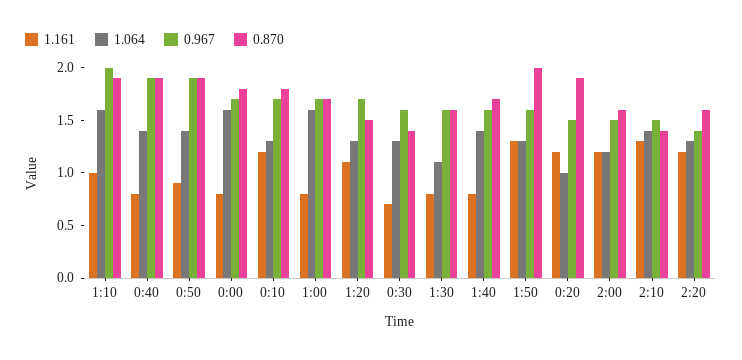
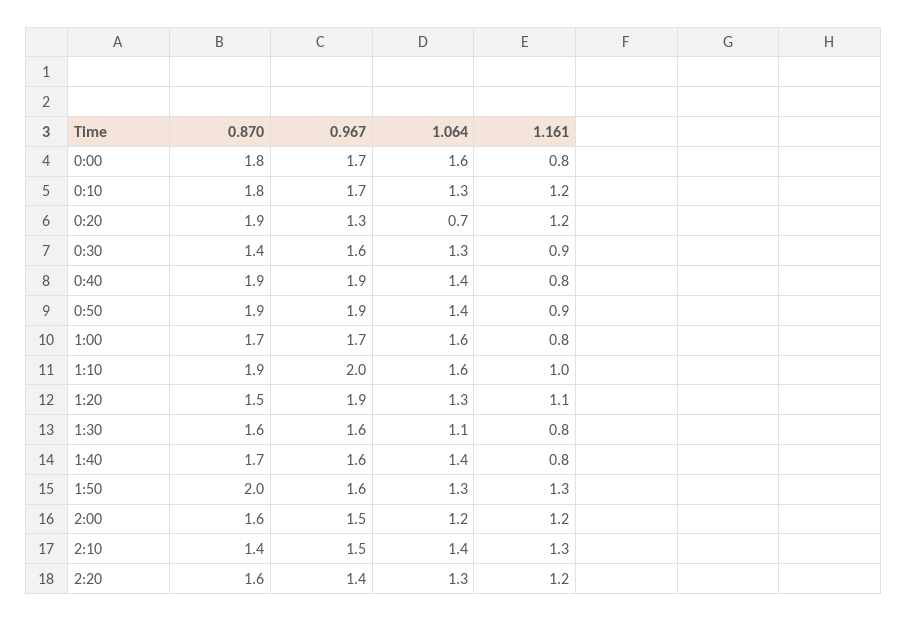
0.967, 1:20: 1.7 -> 1.9
1.161, 0:30: 0.7 -> 0.9
1.064, 0:20: 1 -> 0.7
0.967, 0:20: 1.5 -> 1.3

